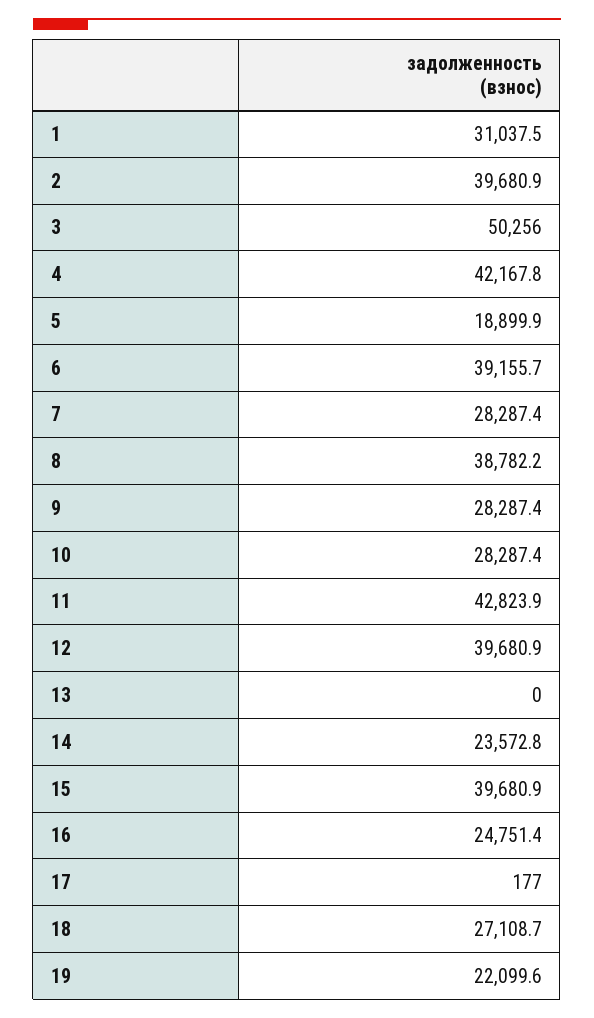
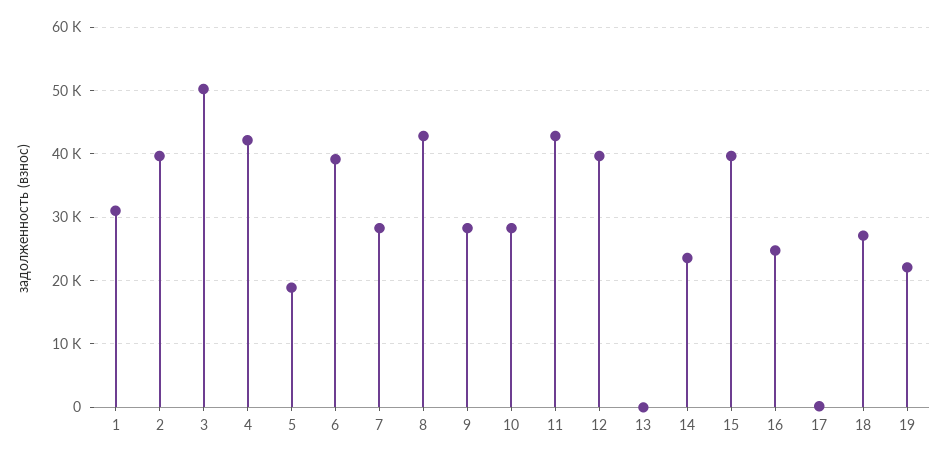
8: 38782.2 -> 43000

